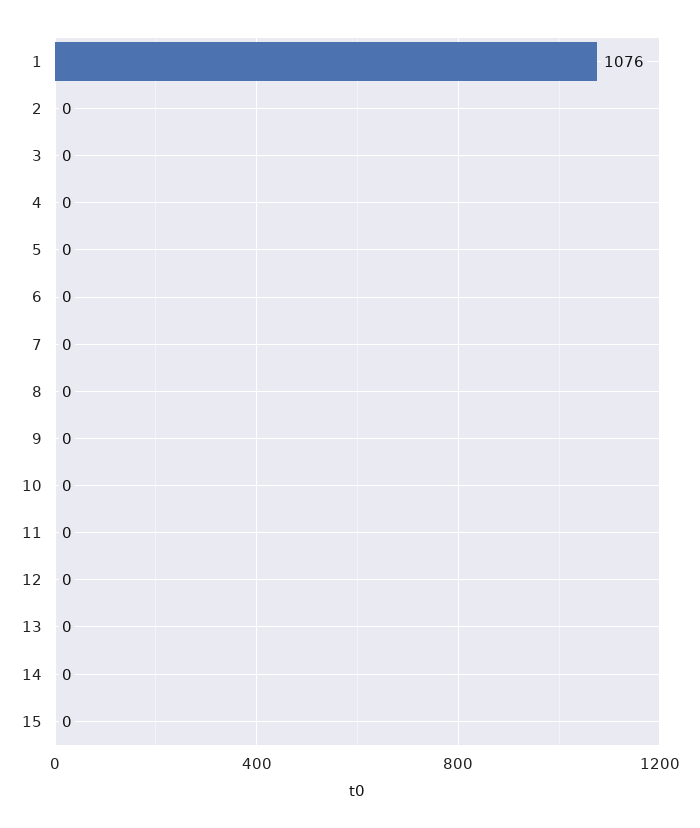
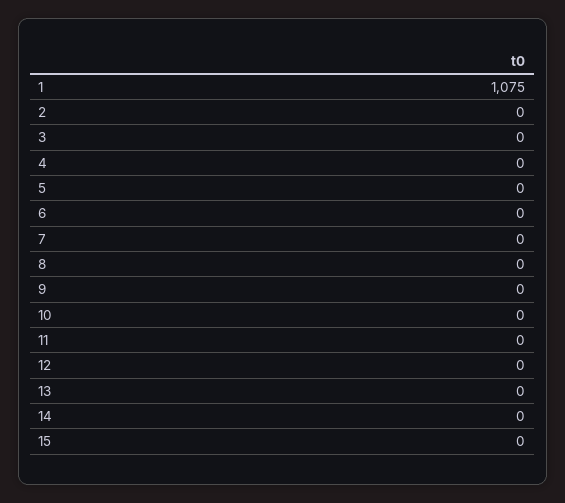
1: 1076 -> 1075

